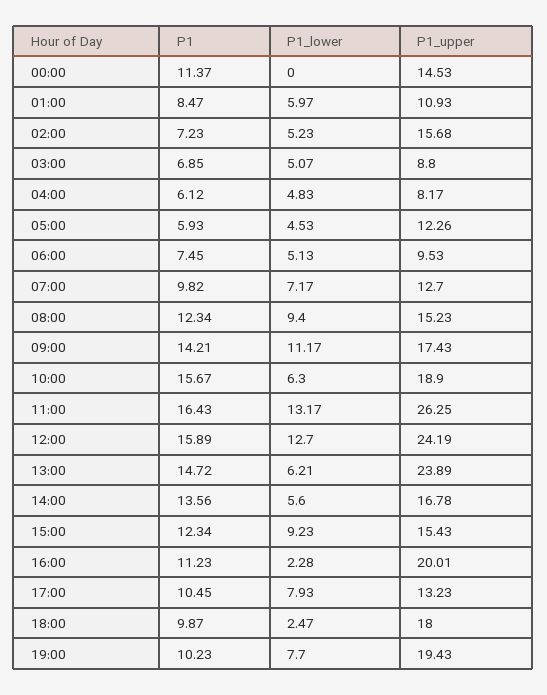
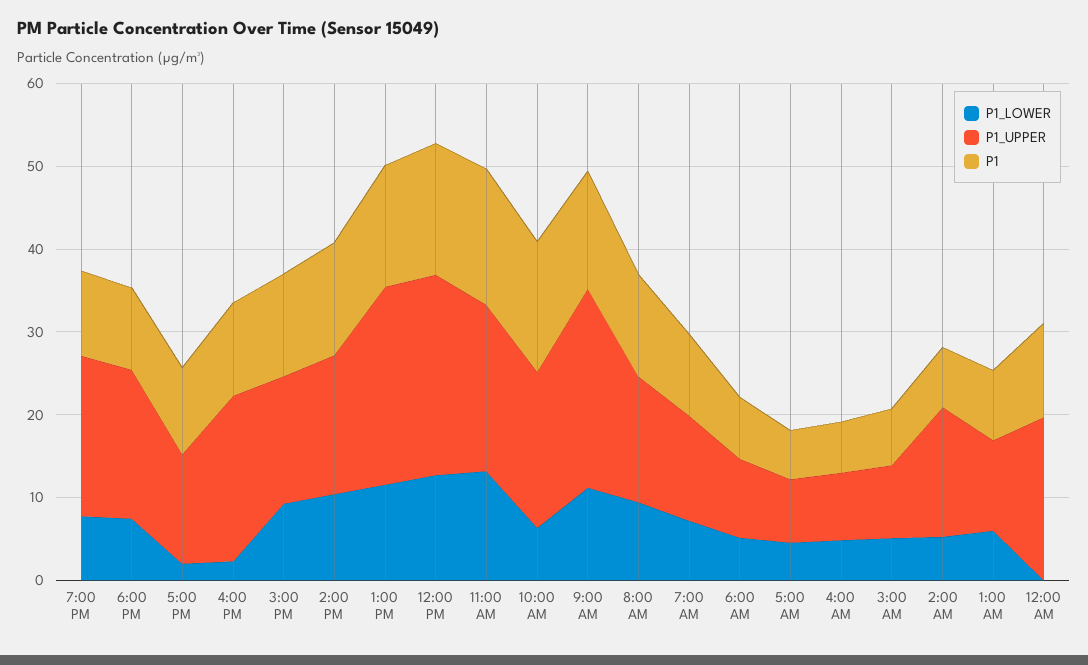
P1_upper, 00:00: 14.53 -> 20
P1_upper, 05:00: 12.26 -> 8
P1_upper, 09:00: 17.43 -> 24
P1_upper, 11:00: 26.25 -> 20
P1_lower, 13:00: 6.21 -> 12
P1_lower, 14:00: 5.6 -> 10
P1_lower, 17:00: 7.93 -> 2
P1_lower, 18:00: 2.47 -> 8

